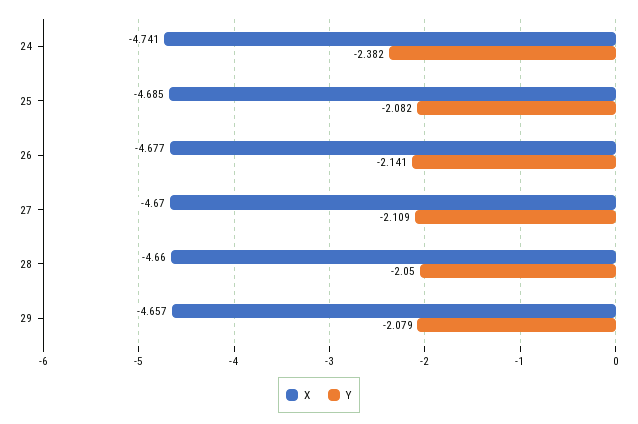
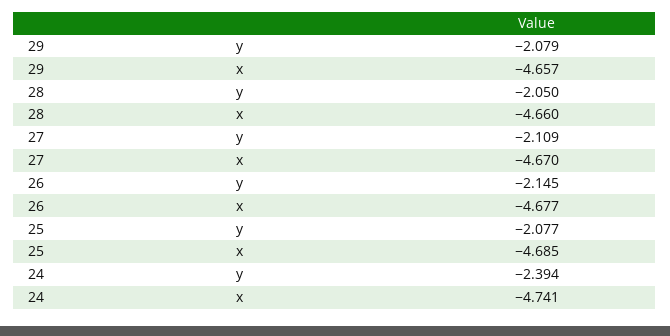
Y, 24: -2.382 -> -2.394
Y, 25: -2.082 -> -2.077
Y, 26: -2.141 -> -2.145

